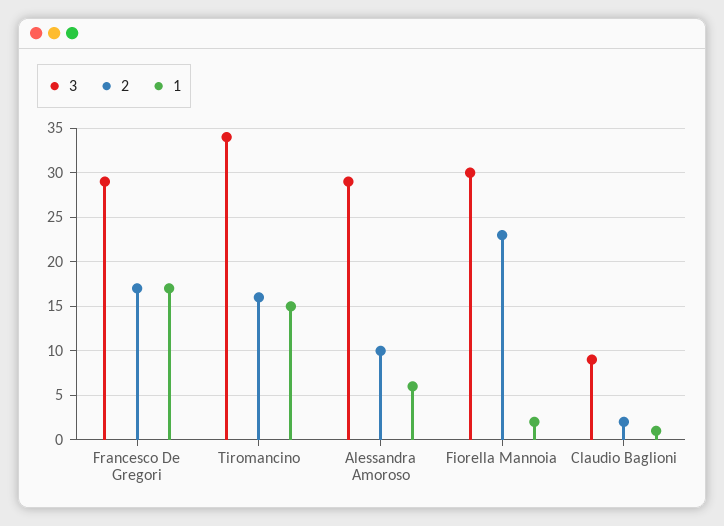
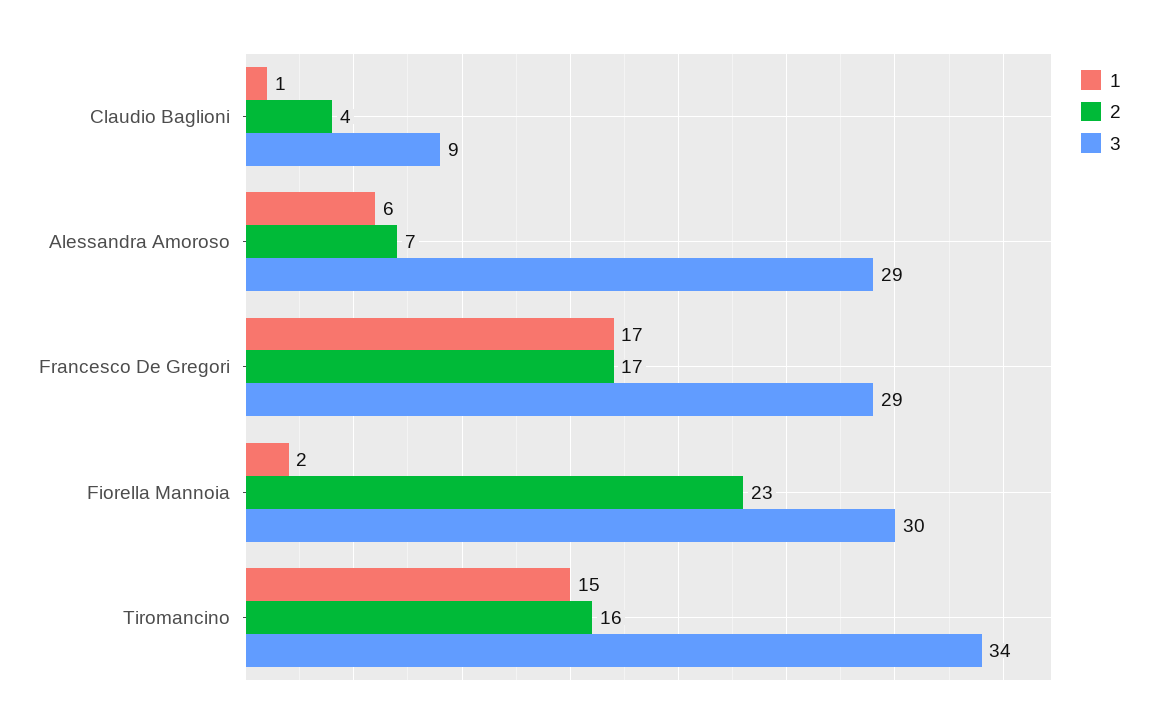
2, Alessandra Amoroso: 10 -> 7
2, Claudio Baglioni: 2 -> 4

